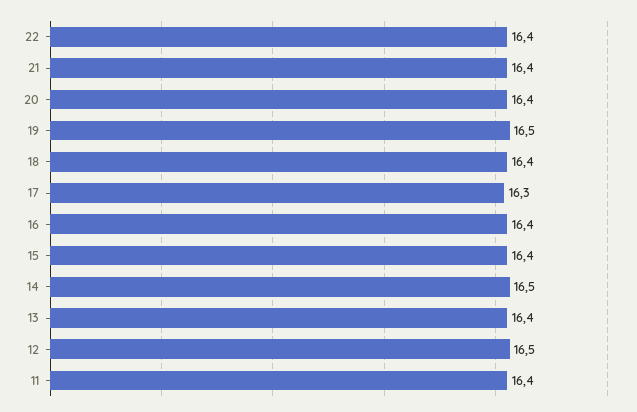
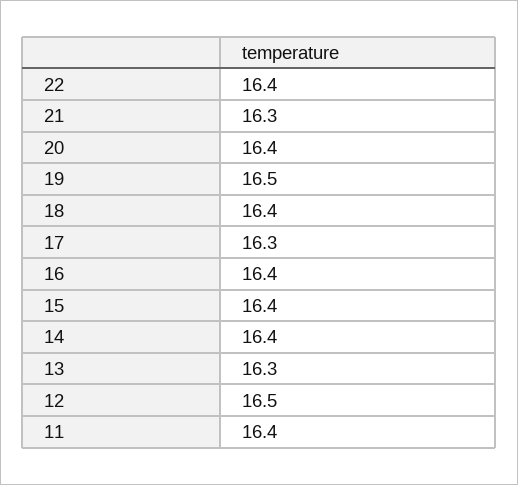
21: 16.4 -> 16.3
14: 16.5 -> 16.4
13: 16.4 -> 16.3

